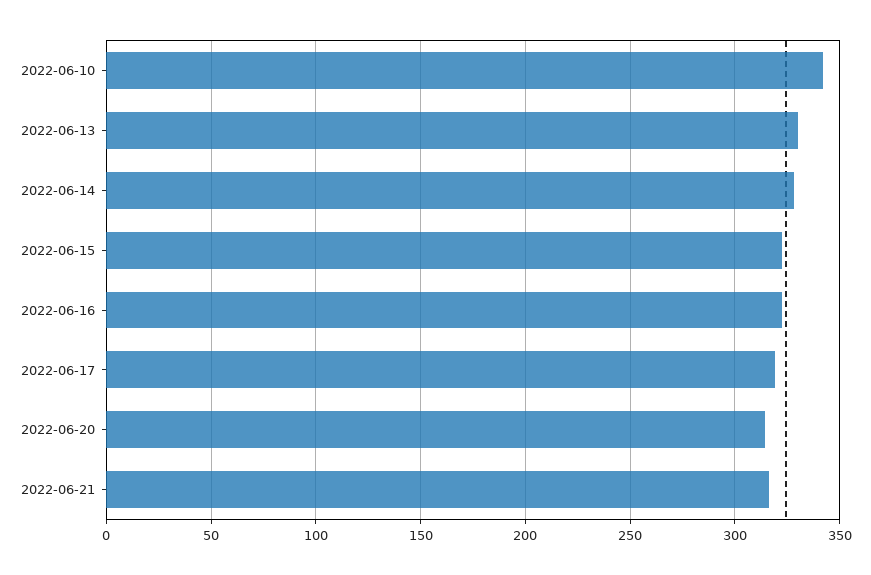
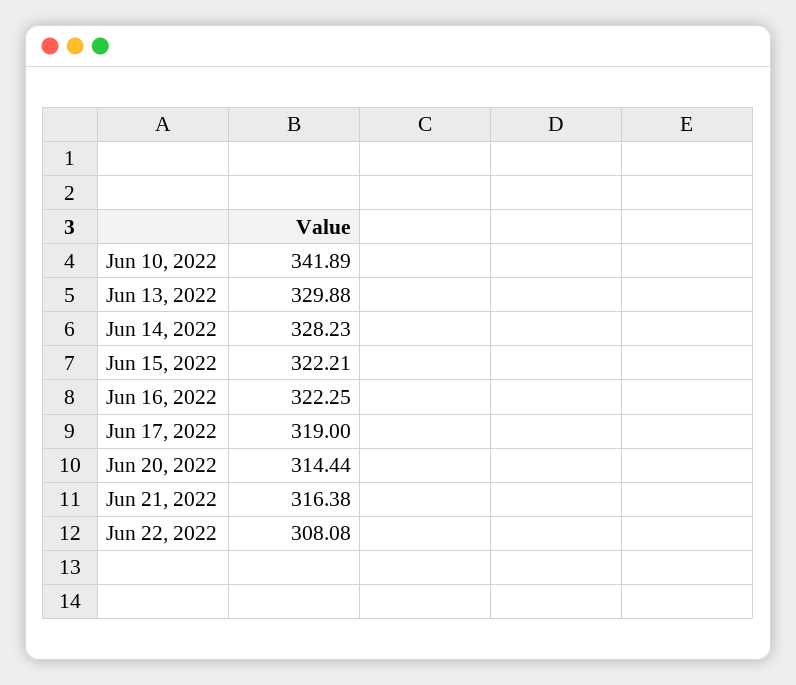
Jun 22, 2022: none -> 308.08

